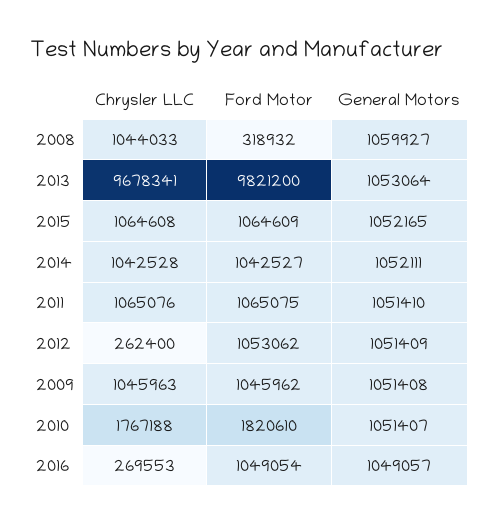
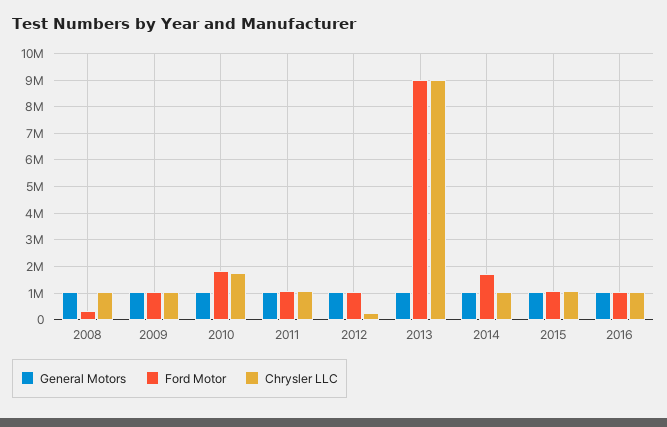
Chrysler LLC, 2013: 9678341 -> 9000000
Ford Motor, 2013: 9821200 -> 9000000
Ford Motor, 2014: 1042527 -> 1750000
Chrysler LLC, 2016: 269553 -> 1000000

